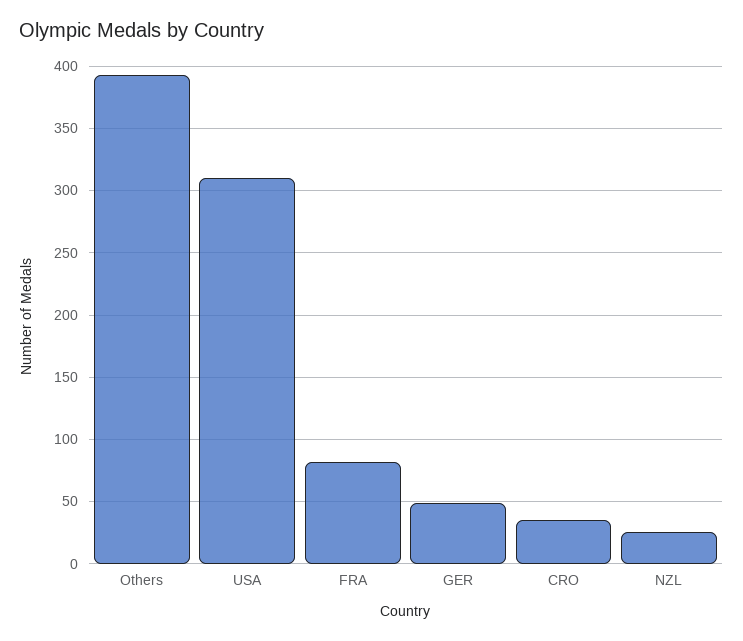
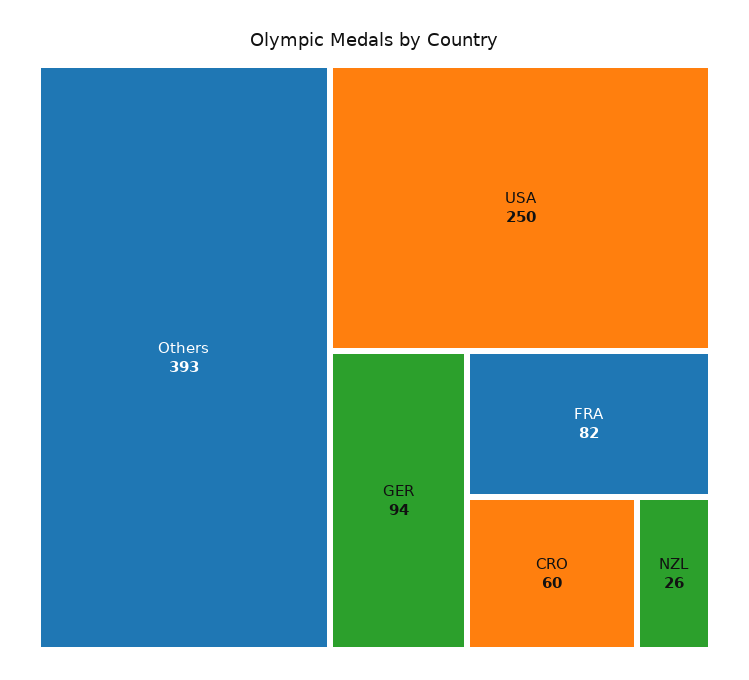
USA: 310 -> 250
GER: 50 -> 94
CRO: 35 -> 60

